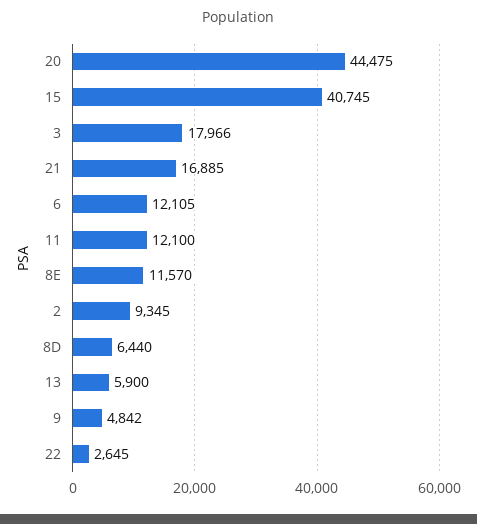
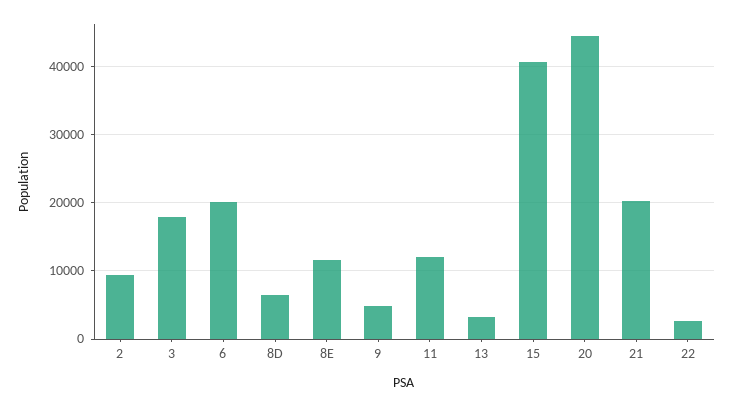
21: 16885 -> 20000
6: 12105 -> 20000
13: 5900 -> 3000

